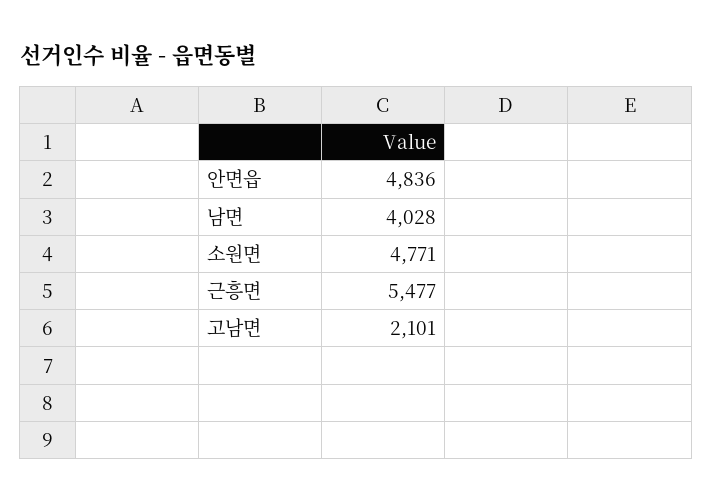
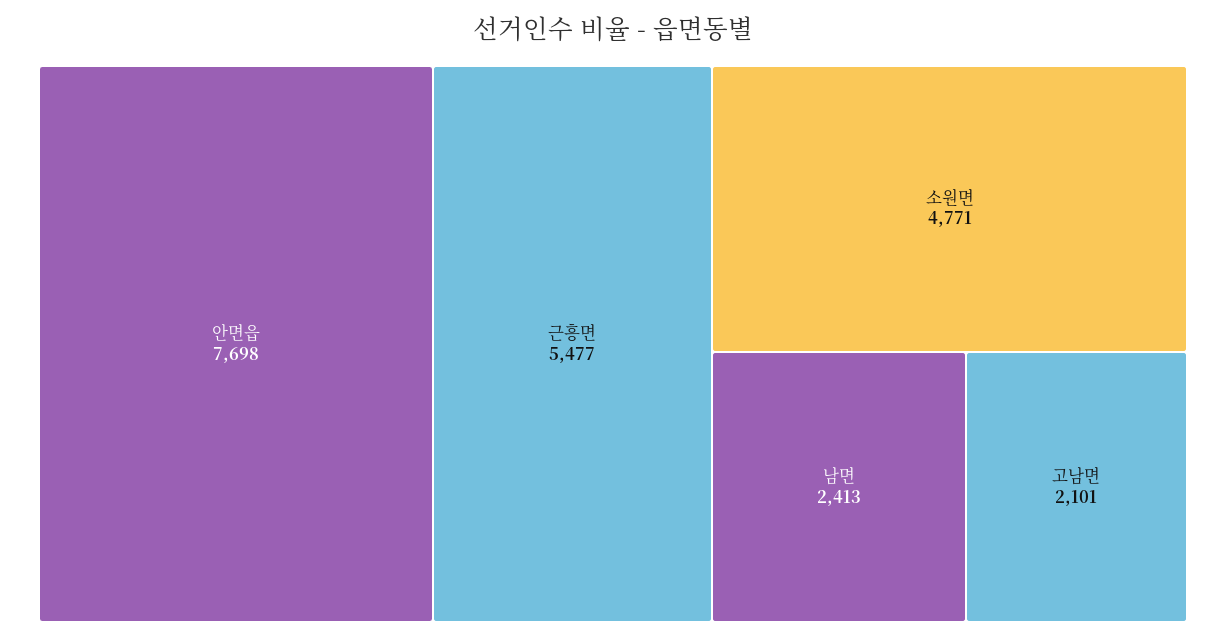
안면읍: 4836 -> 7698
남면: 4028 -> 2413

